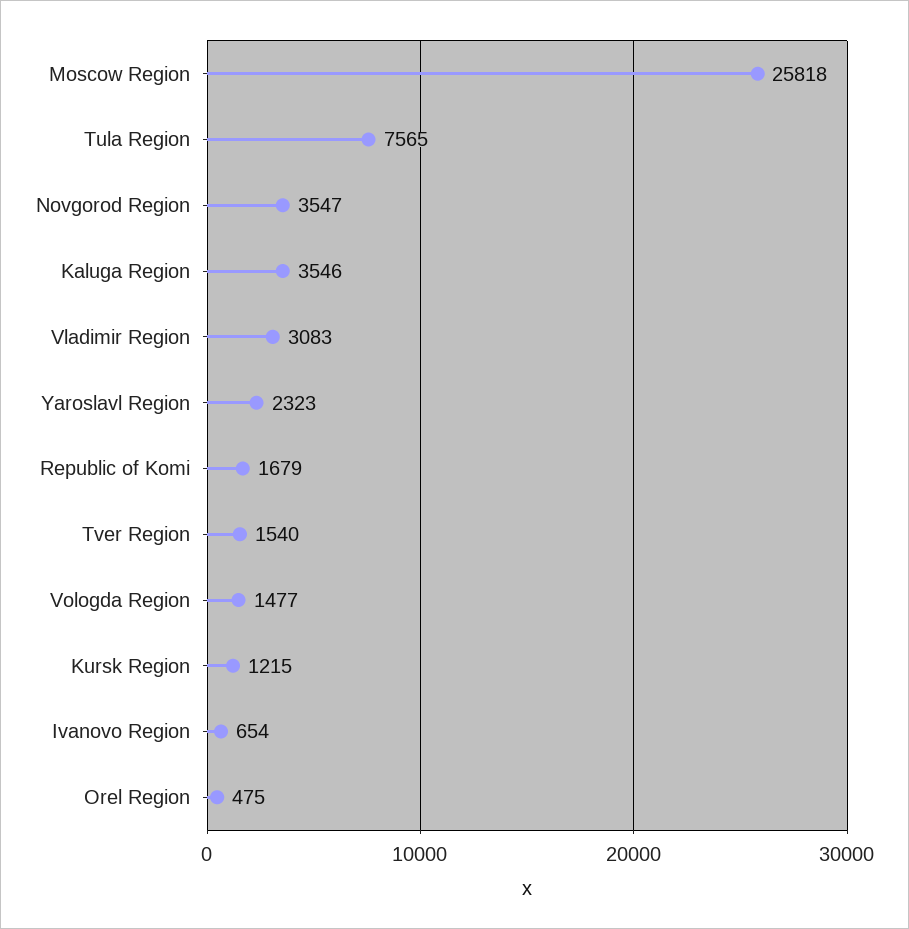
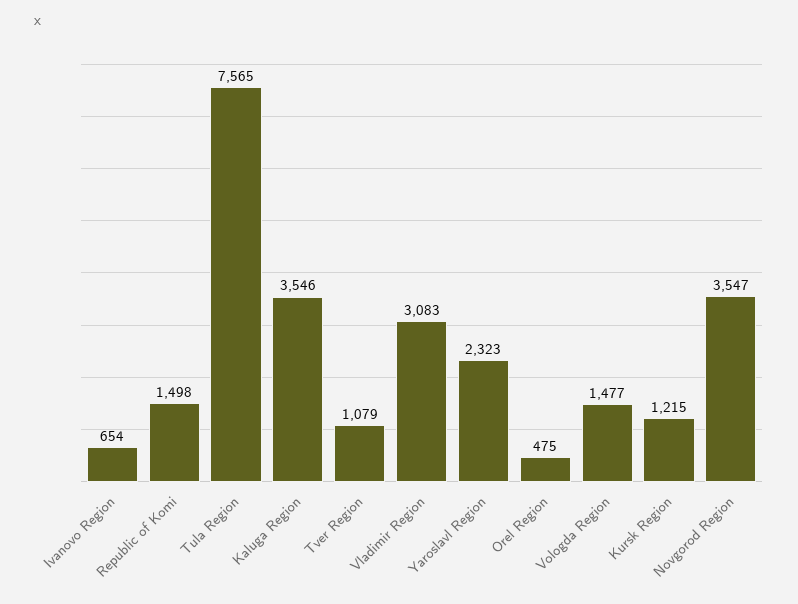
Moscow Region: 25818 -> none
Republic of Komi: 1679 -> 1498
Tver Region: 1540 -> 1079

